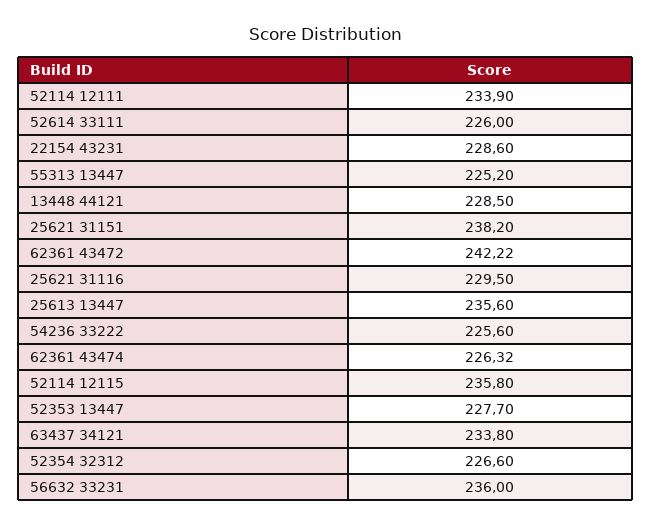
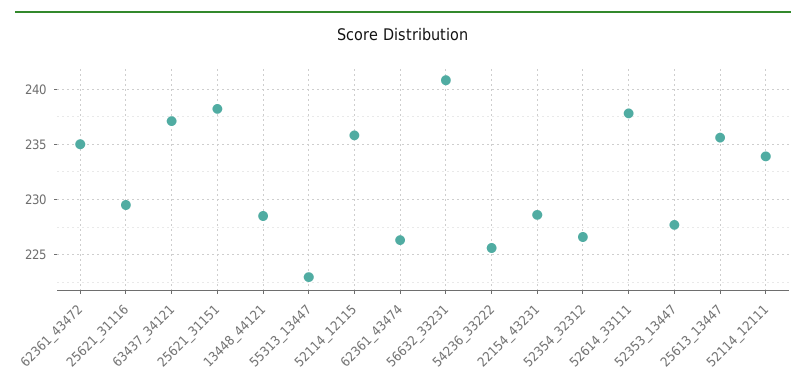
52614 33111: 226 -> 238
55313 13447: 225.2 -> 223
62361 43472: 242.22 -> 235
63437 34121: 233.8 -> 237
56632 33231: 236 -> 241

